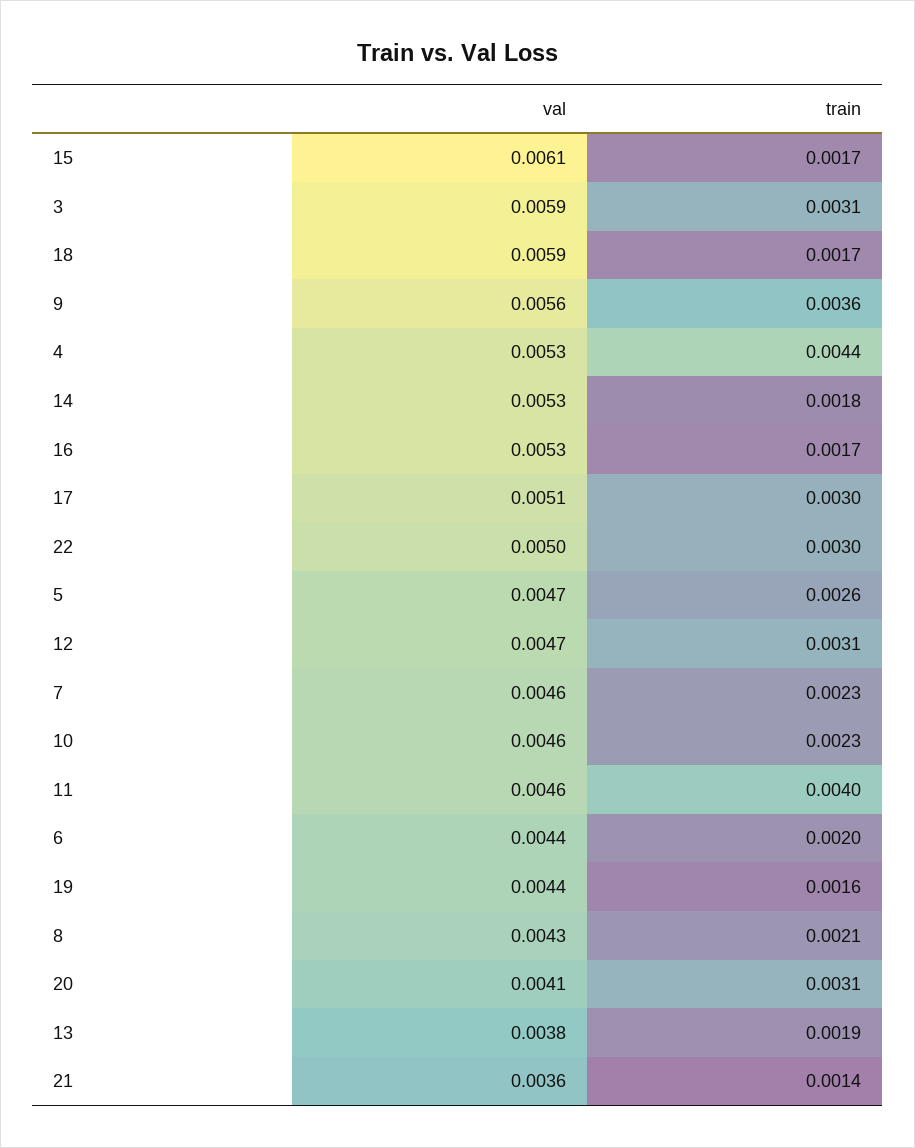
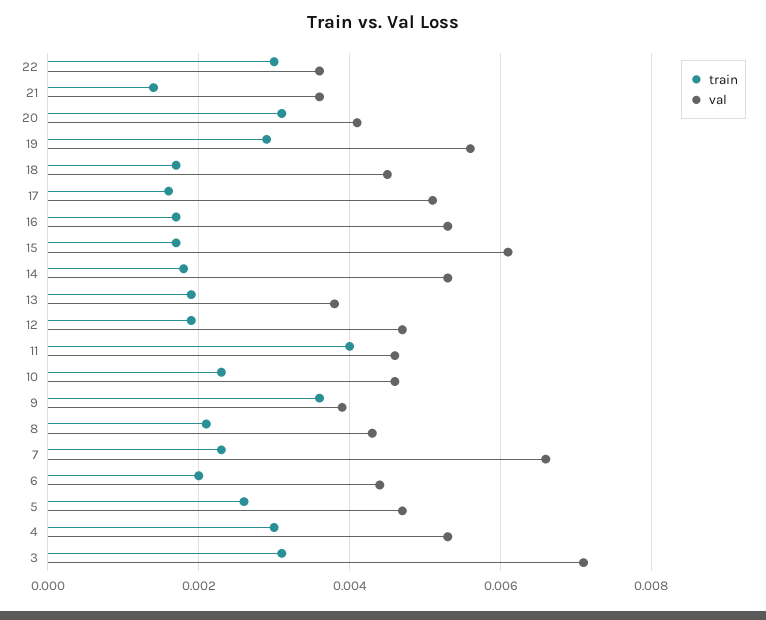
val, 3: 0.0059 -> 0.007
val, 18: 0.0059 -> 0.0045
val, 9: 0.0056 -> 0.004
train, 4: 0.0044 -> 0.003
train, 17: 0.003 -> 0.0015
val, 22: 0.005 -> 0.0035
train, 12: 0.0031 -> 0.002
val, 7: 0.0046 -> 0.0065
val, 19: 0.0044 -> 0.0055
train, 19: 0.0016 -> 0.003

